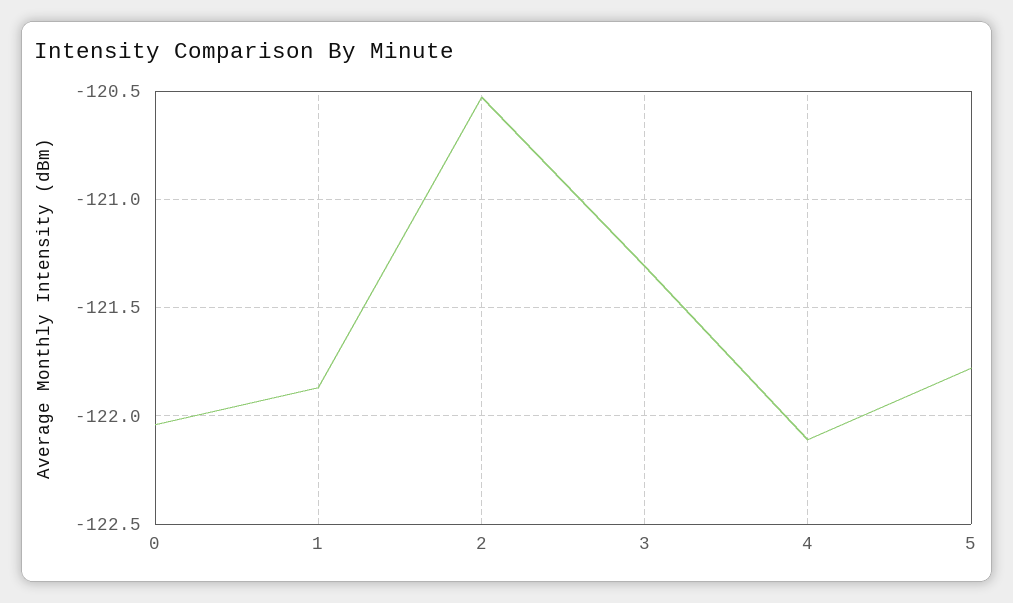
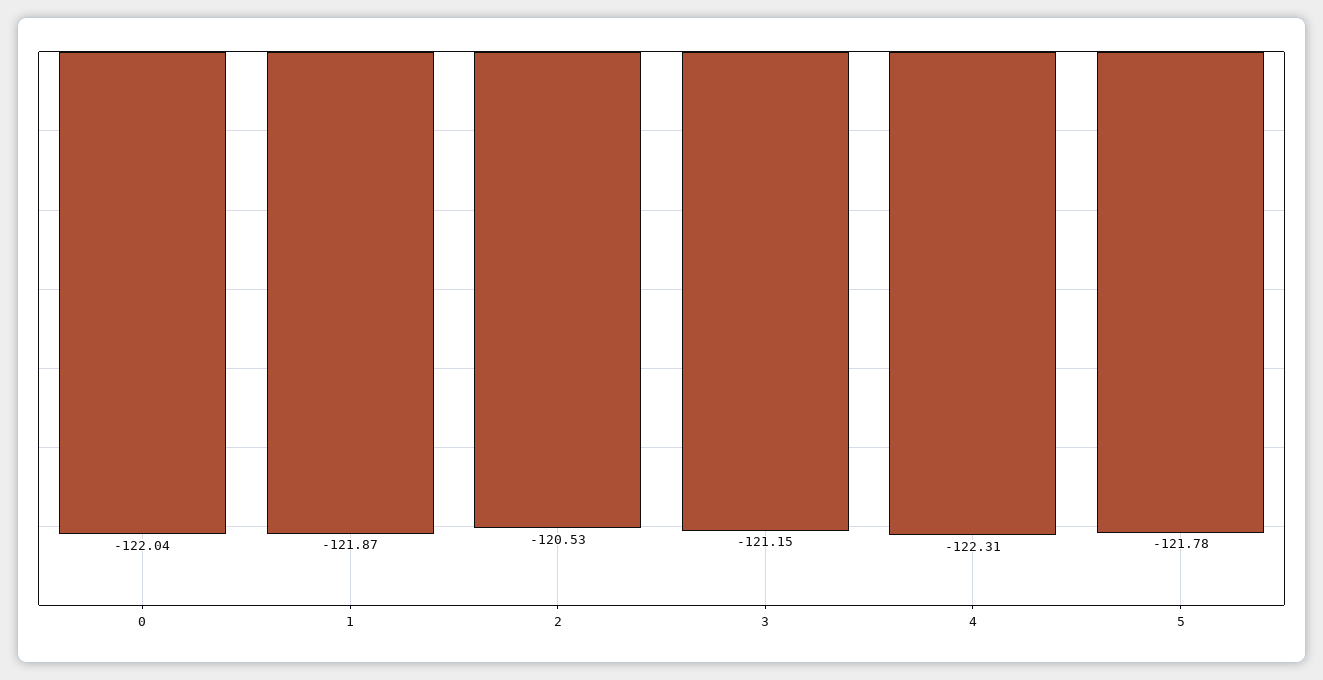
3: -121.3 -> -121.15
4: -122.1 -> -122.31

